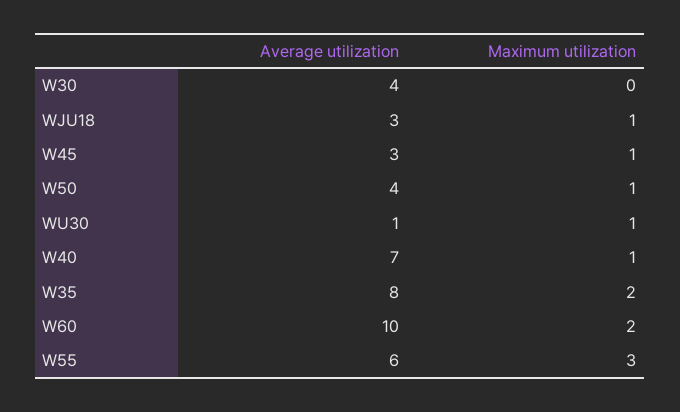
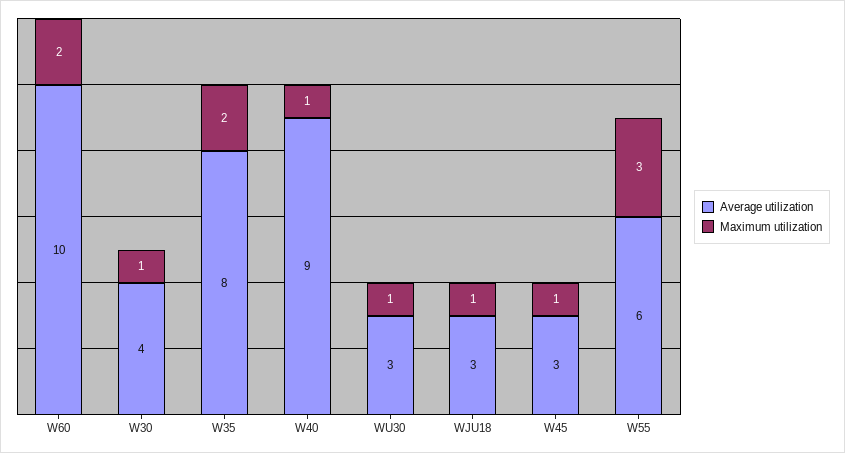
Maximum utilization, W30: 0 -> 1
Average utilization, W50: 4 -> none
Maximum utilization, W50: 1 -> none
Average utilization, WU30: 1 -> 3
Average utilization, W40: 7 -> 9

